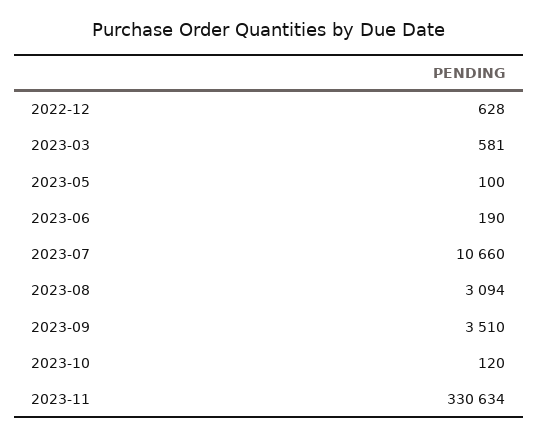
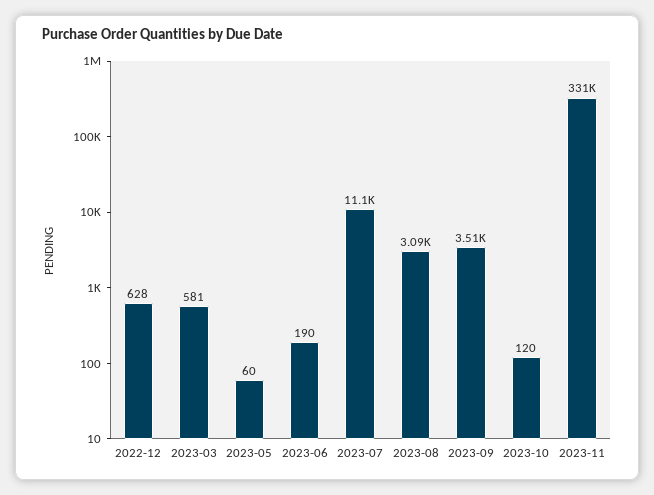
2023-05: 100 -> 60
2023-07: 10660 -> 11100

